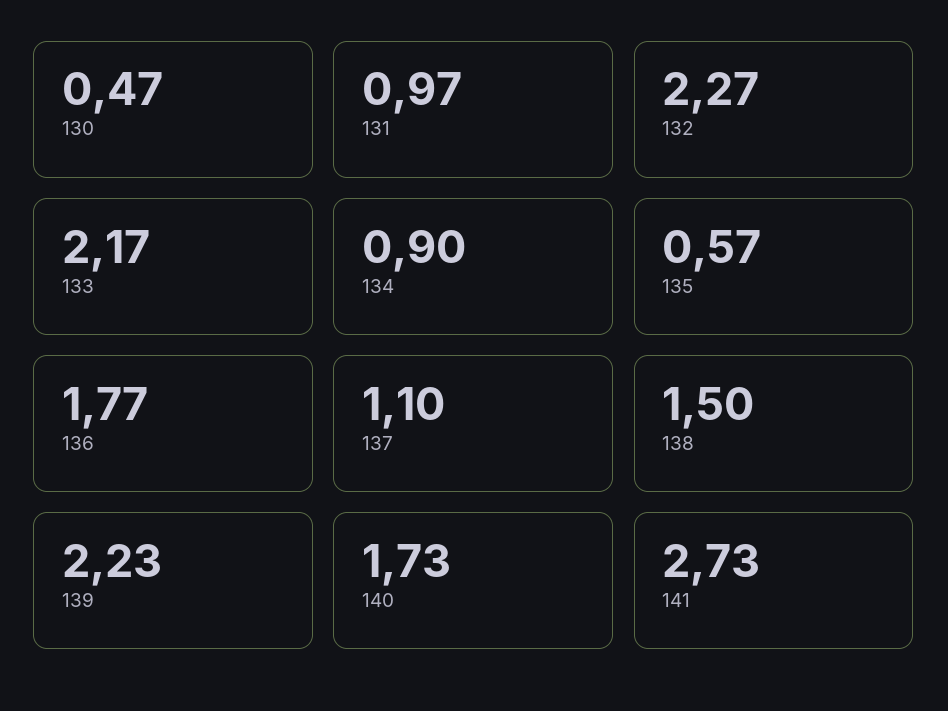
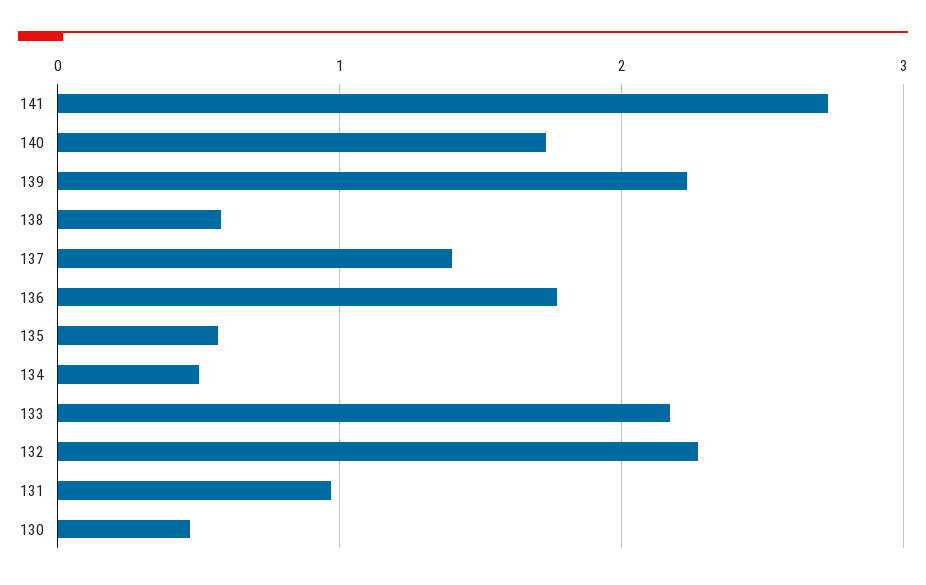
134: 0.9 -> 0.5
137: 1.1 -> 1.4
138: 1.5 -> 0.6

